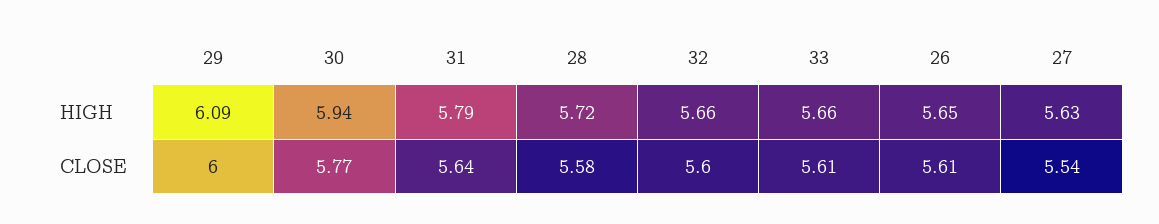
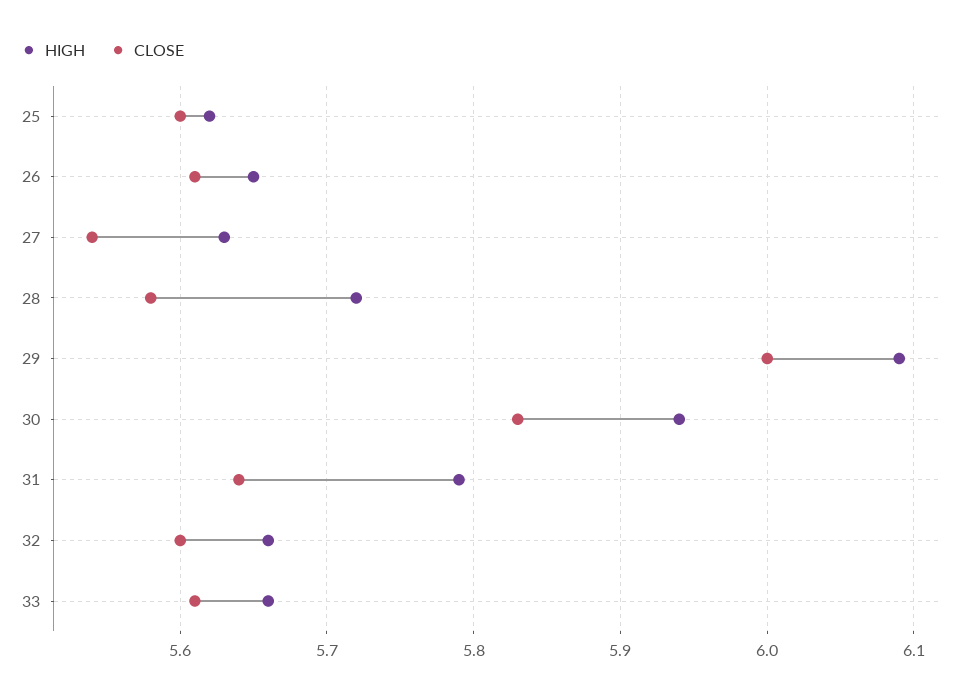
CLOSE, 30: 5.77 -> 5.83
HIGH, 25: none -> 5.62
CLOSE, 25: none -> 5.6

